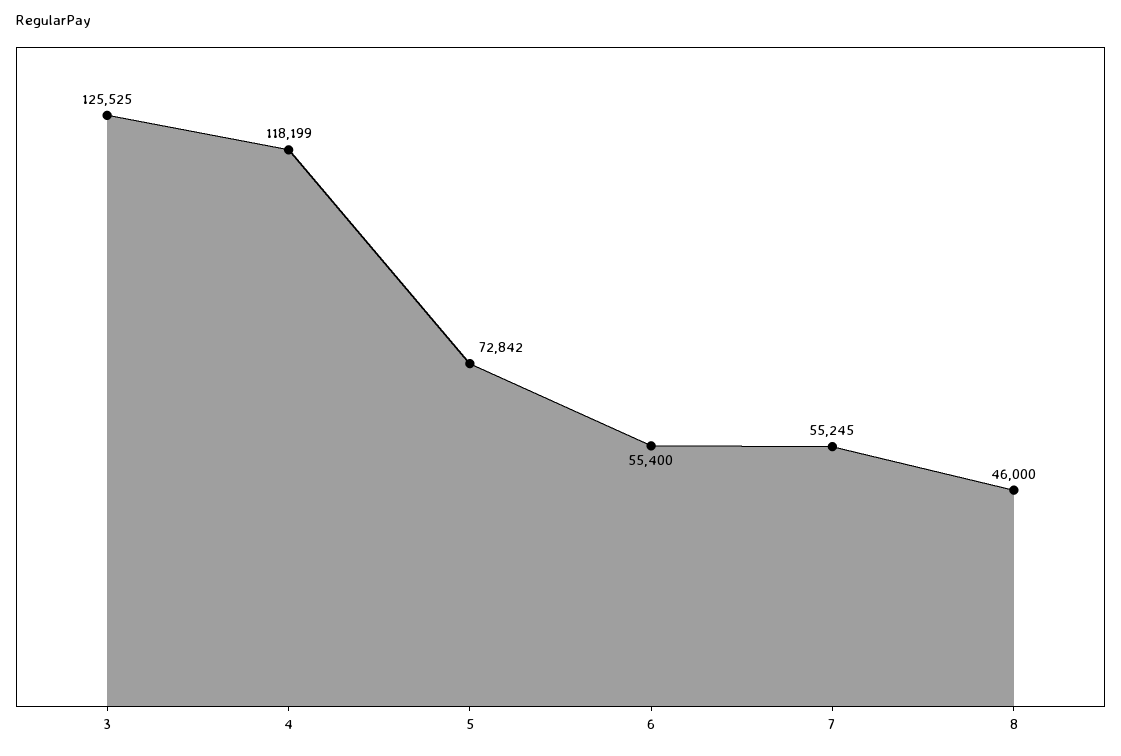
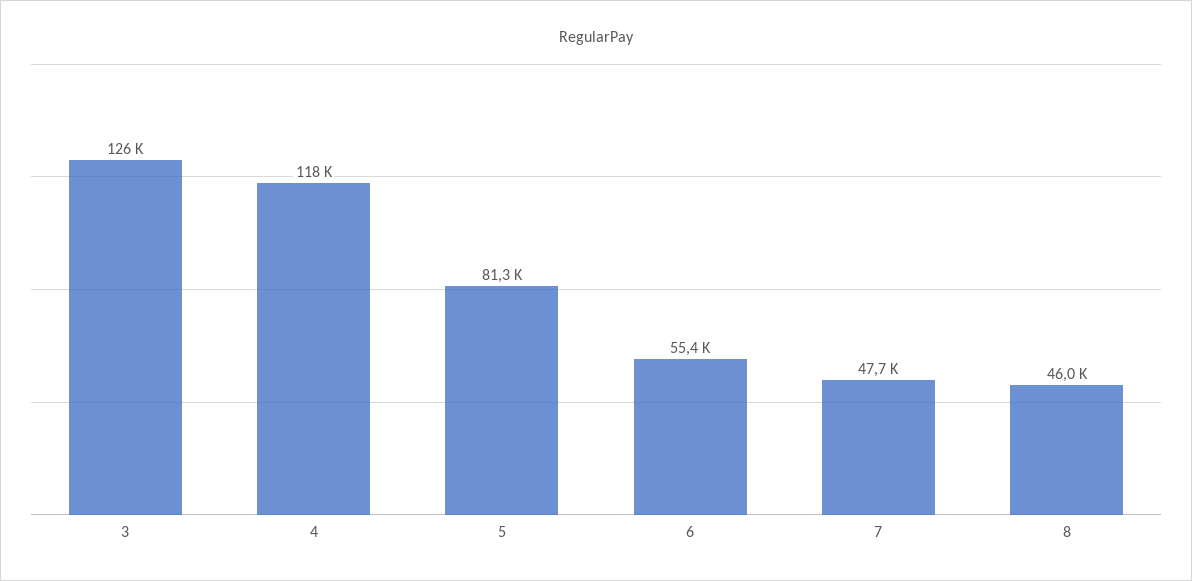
5: 72842 -> 81300
7: 55245 -> 47700

